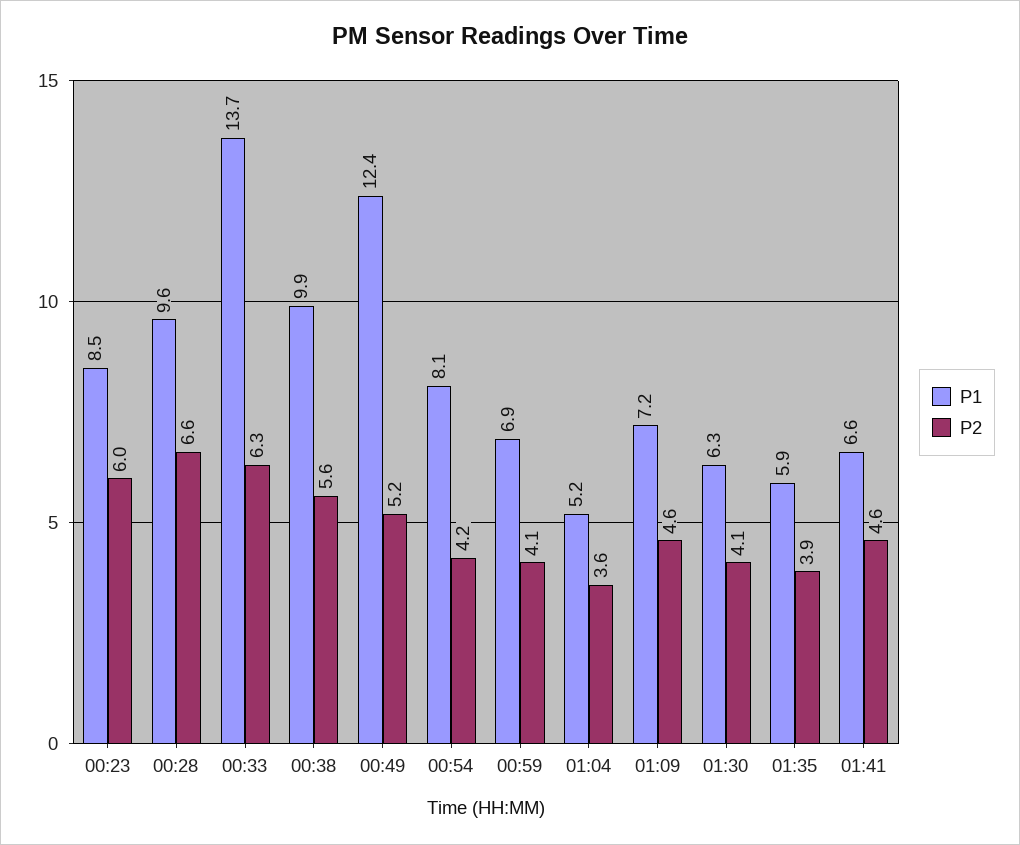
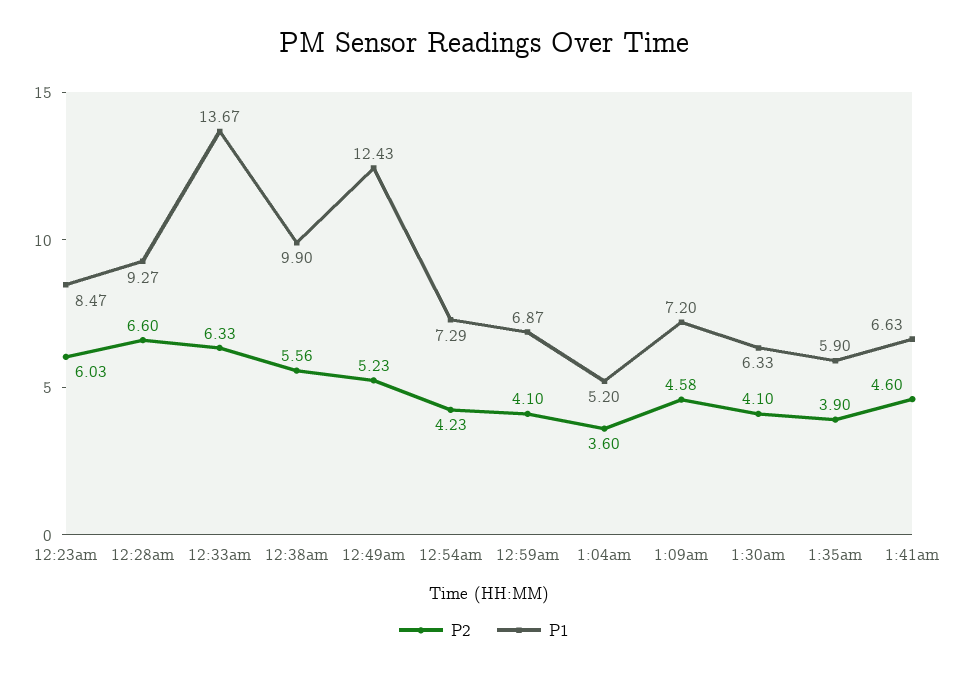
P1, 00:28: 9.6 -> 9.27
P1, 00:54: 8.1 -> 7.29

